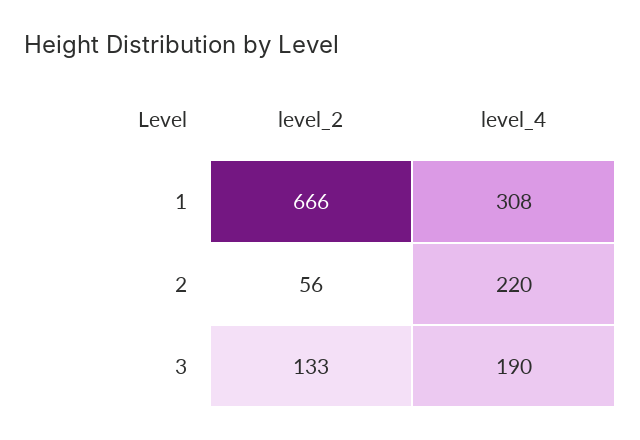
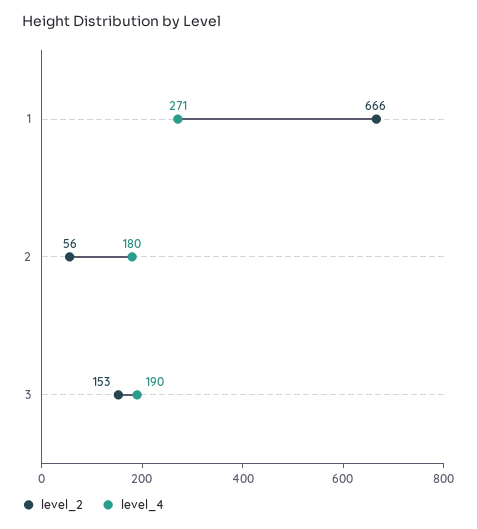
level_4, 1: 308 -> 271
level_4, 2: 220 -> 180
level_2, 3: 133 -> 153

